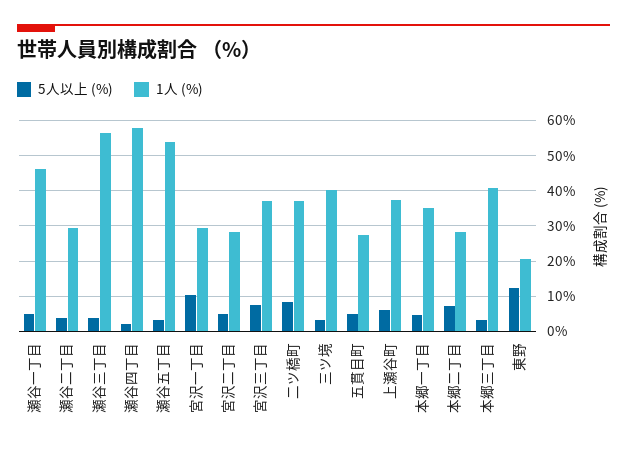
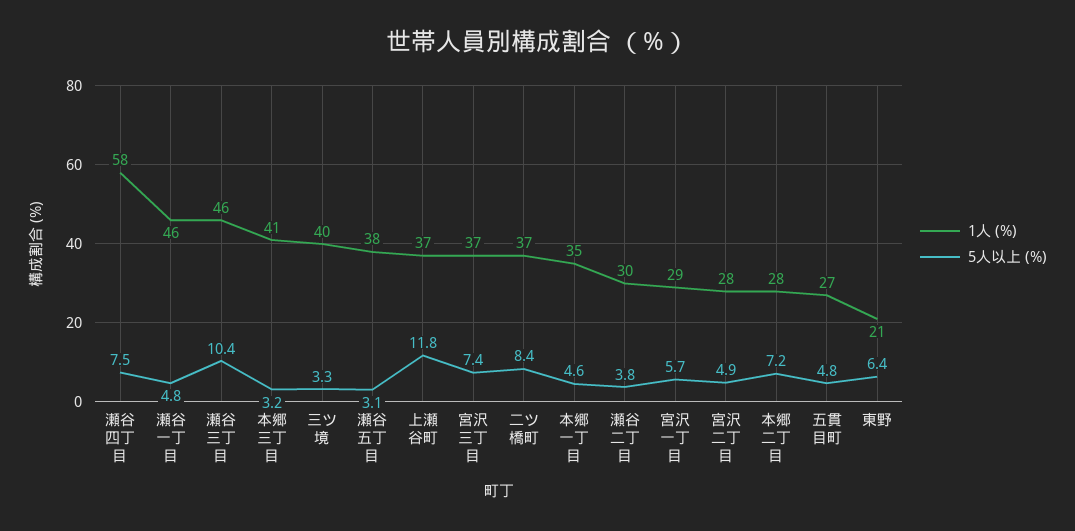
5人以上 (%), 瀬谷三丁目: 4 -> 10.4
1人 (%), 瀬谷三丁目: 56 -> 46
5人以上 (%), 瀬谷四丁目: 2 -> 7.5
1人 (%), 瀬谷五丁目: 54 -> 38
5人以上 (%), 宮沢一丁目: 10 -> 5.7
5人以上 (%), 上瀬谷町: 6 -> 11.8
5人以上 (%), 東野: 12 -> 6.4

